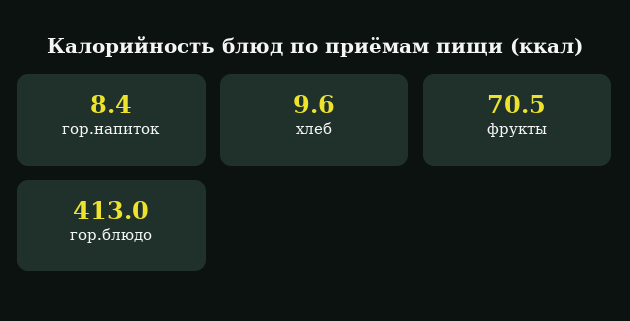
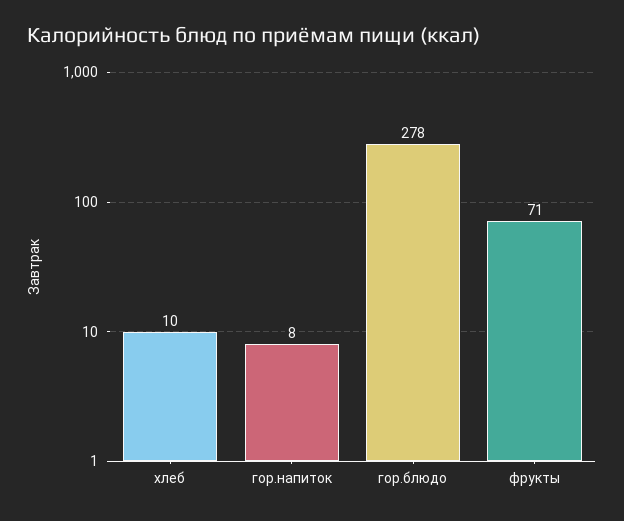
гор.блюдо: 413 -> 278

